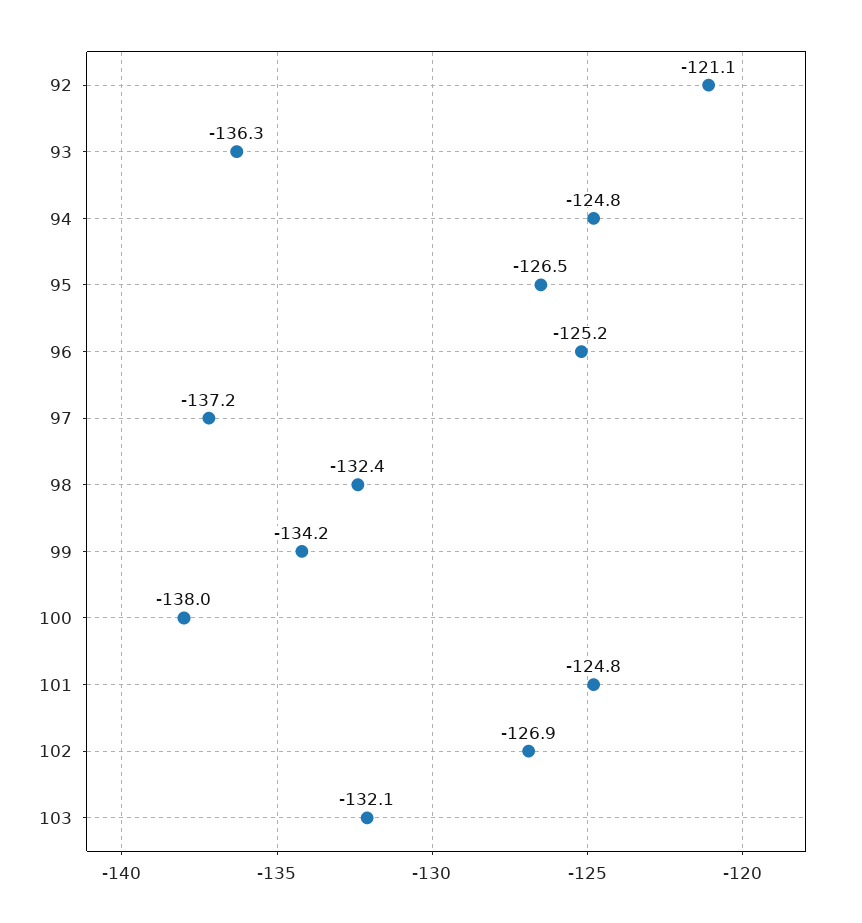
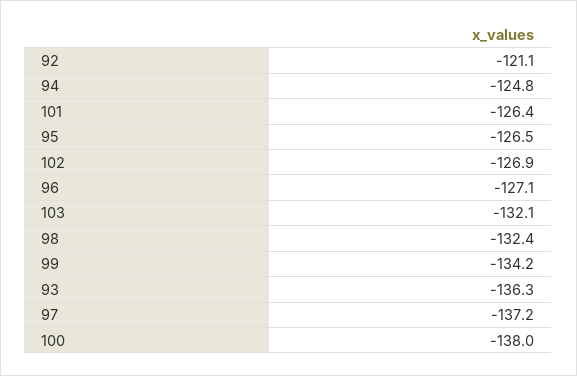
96: -125.2 -> -127.1
101: -124.8 -> -126.4

